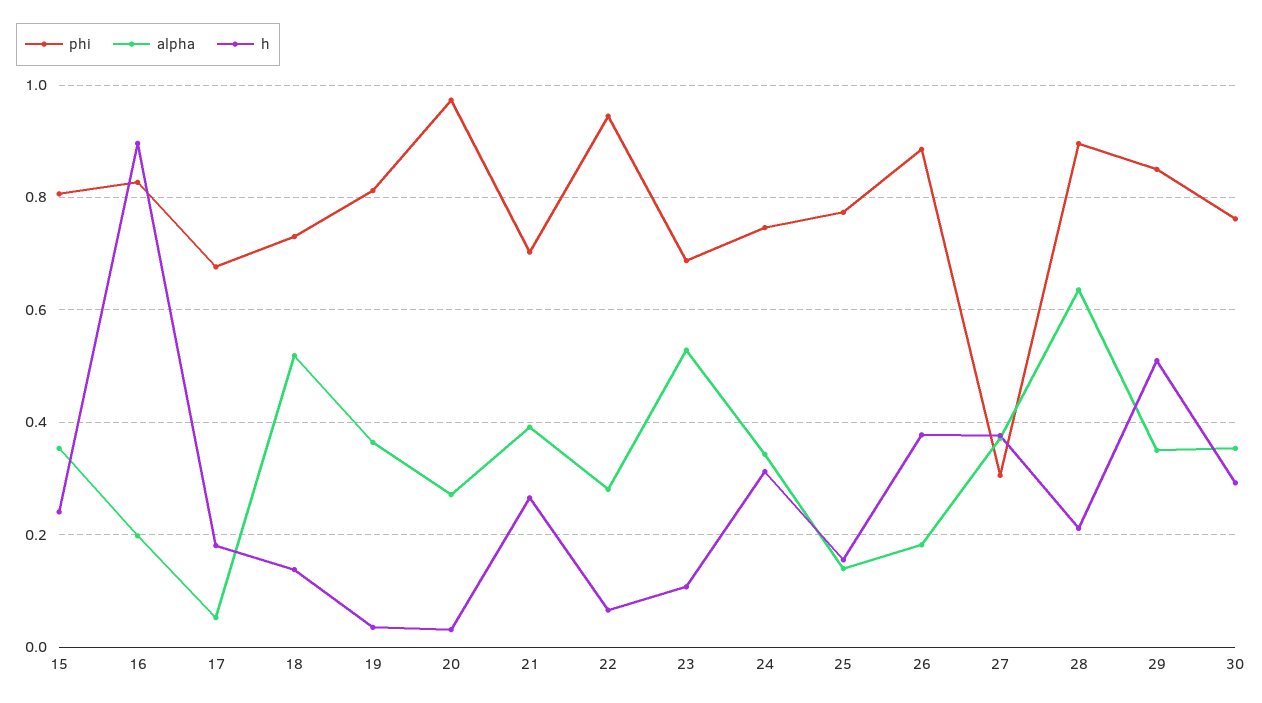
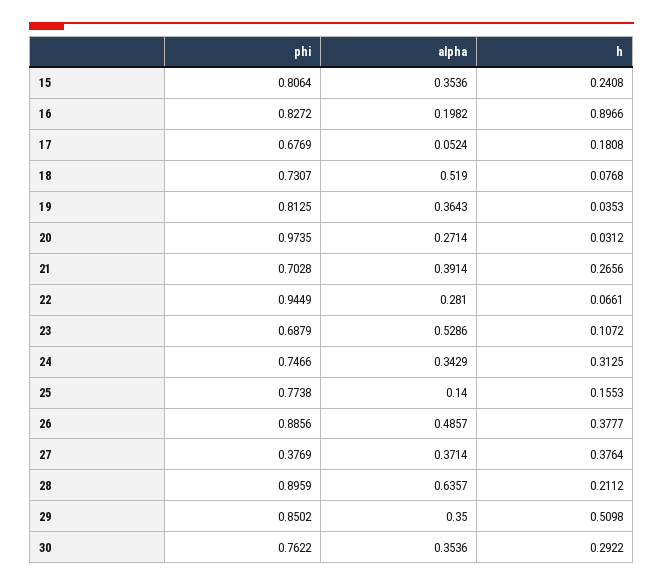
h, 18: 0.14 -> 0.0768
alpha, 26: 0.18 -> 0.4857
phi, 27: 0.3 -> 0.3769

